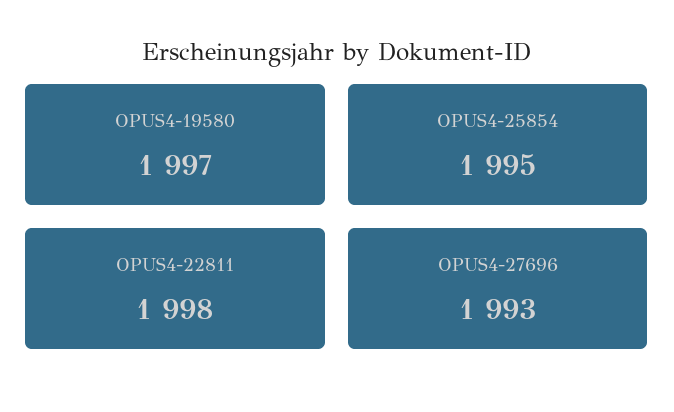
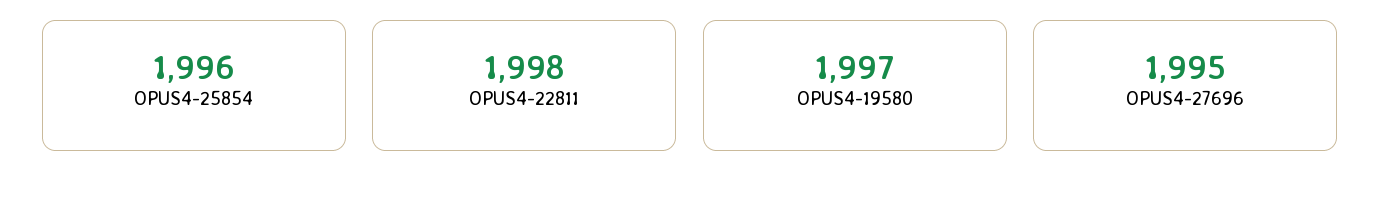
OPUS4-25854: 1995 -> 1996
OPUS4-27696: 1993 -> 1995

